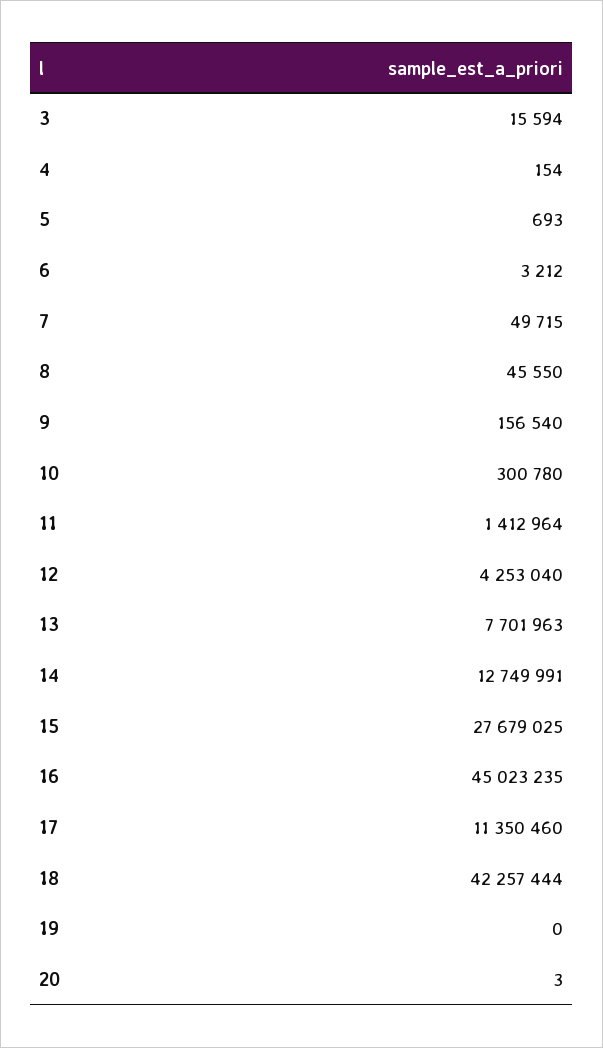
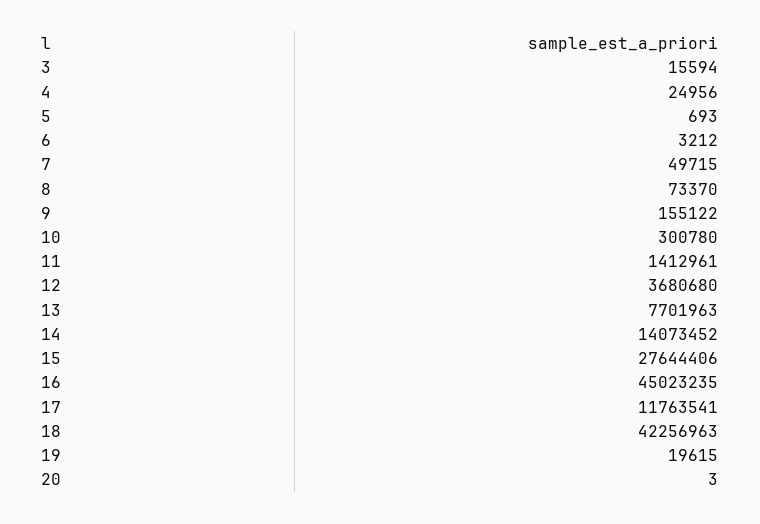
4: 154 -> 24956
8: 45550 -> 73370
9: 156540 -> 155122
11: 1412964 -> 1412961
12: 4253040 -> 3680680
14: 12749991 -> 14073452
15: 27679025 -> 27644406
17: 11350460 -> 11763541
18: 42257444 -> 42256963
19: 0 -> 19615

